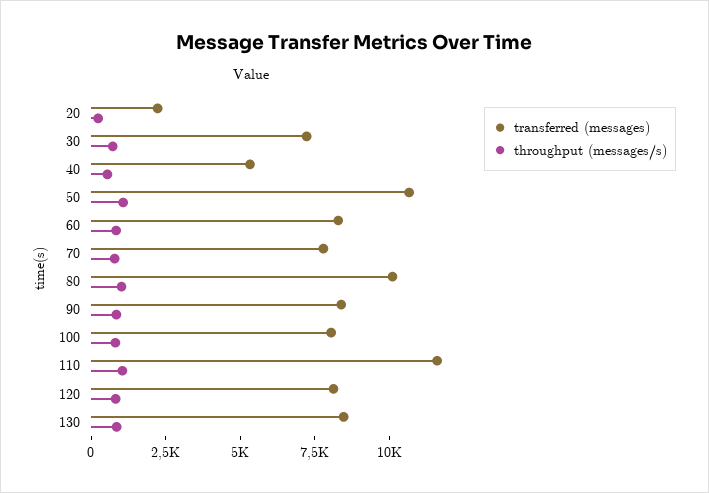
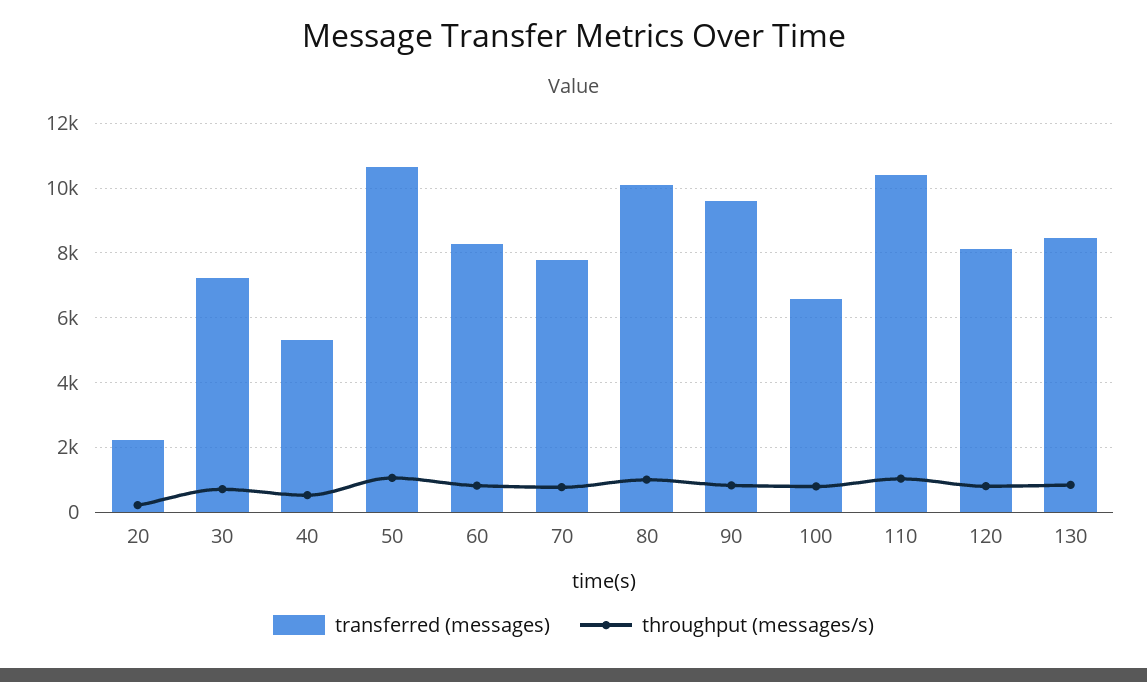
transferred (messages), 90: 8500 -> 9600
transferred (messages), 100: 8000 -> 6600
transferred (messages), 110: 11500 -> 10400

